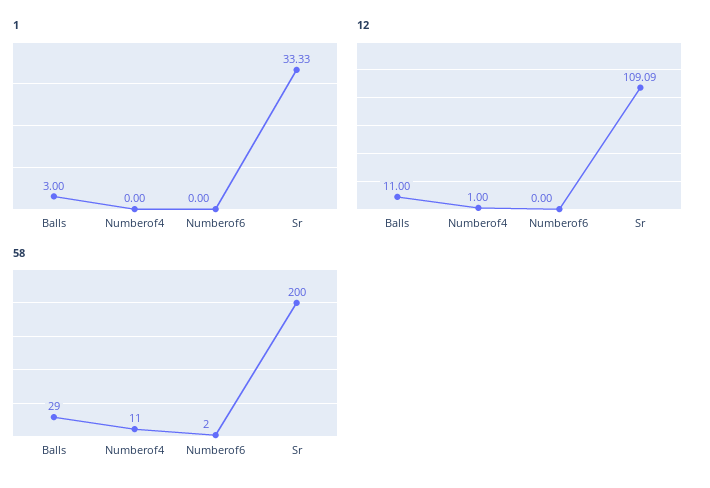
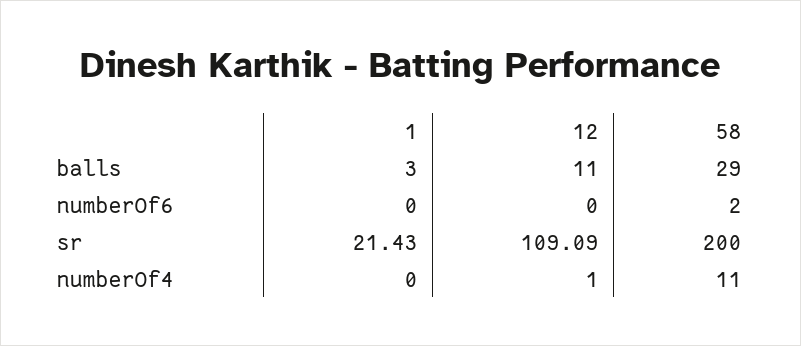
1, Sr: 33.33 -> 21.43

